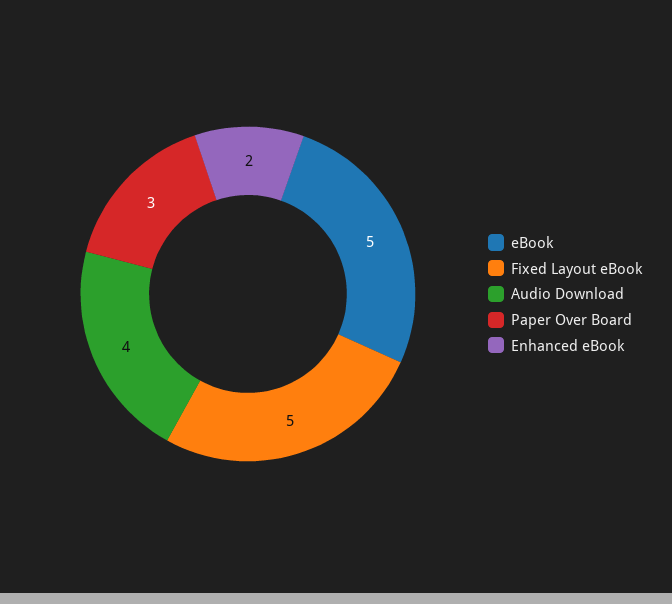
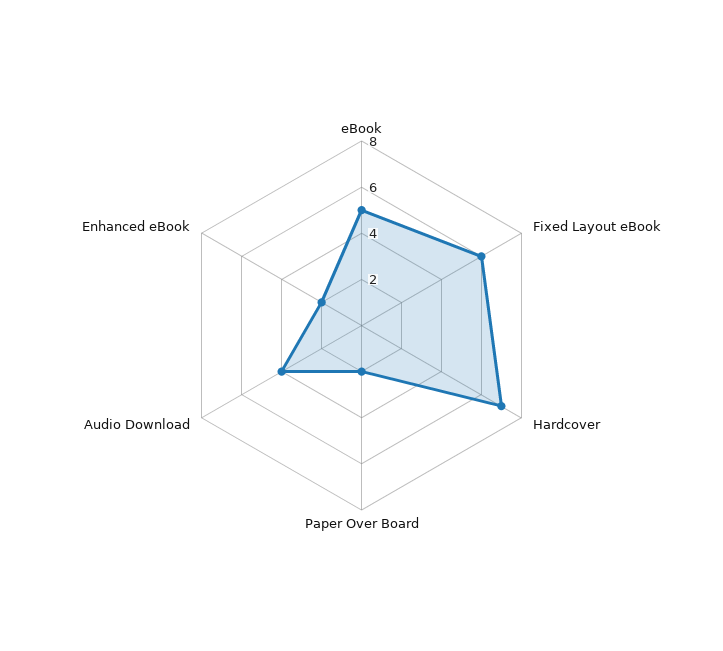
Fixed Layout eBook: 5 -> 6
Paper Over Board: 3 -> 2
Hardcover: none -> 7

